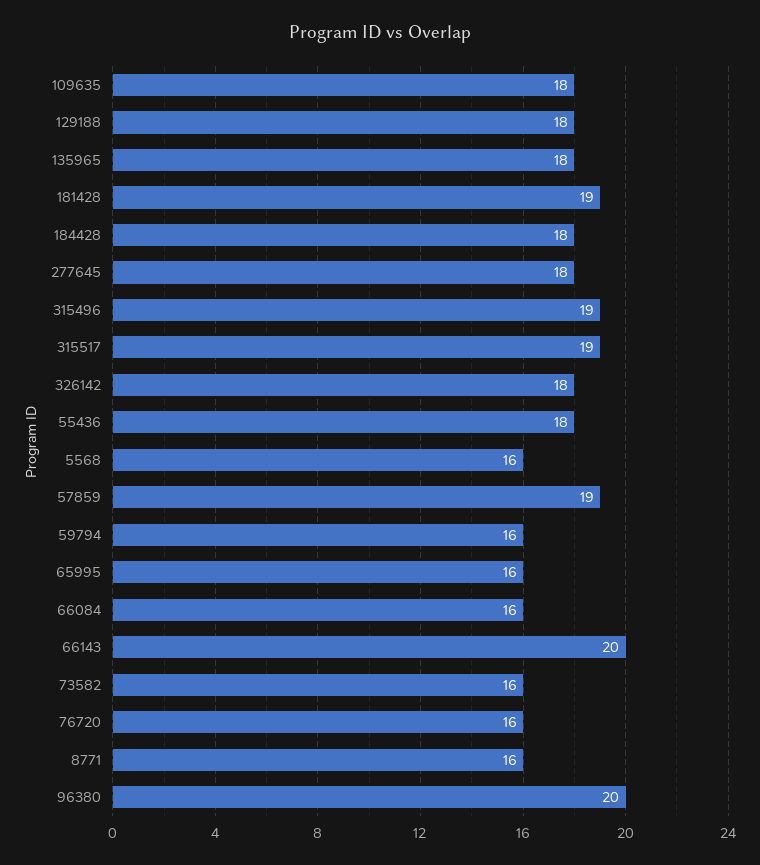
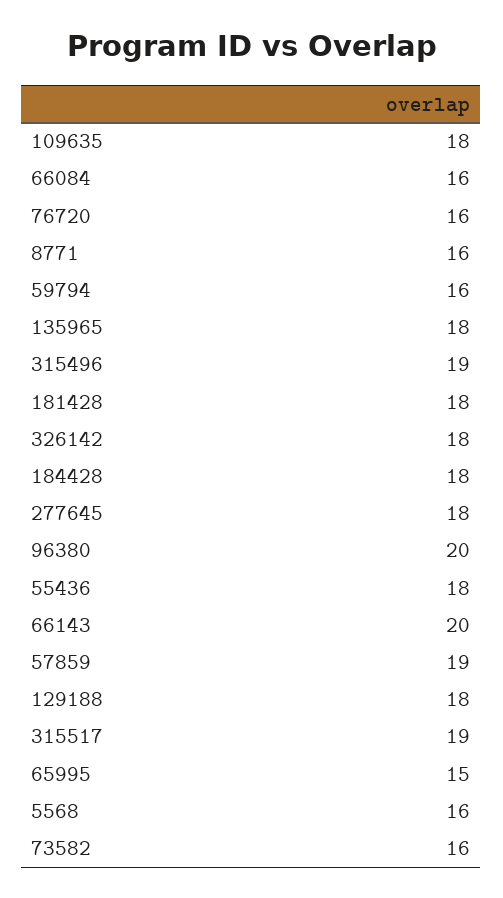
181428: 19 -> 18
65995: 16 -> 15

